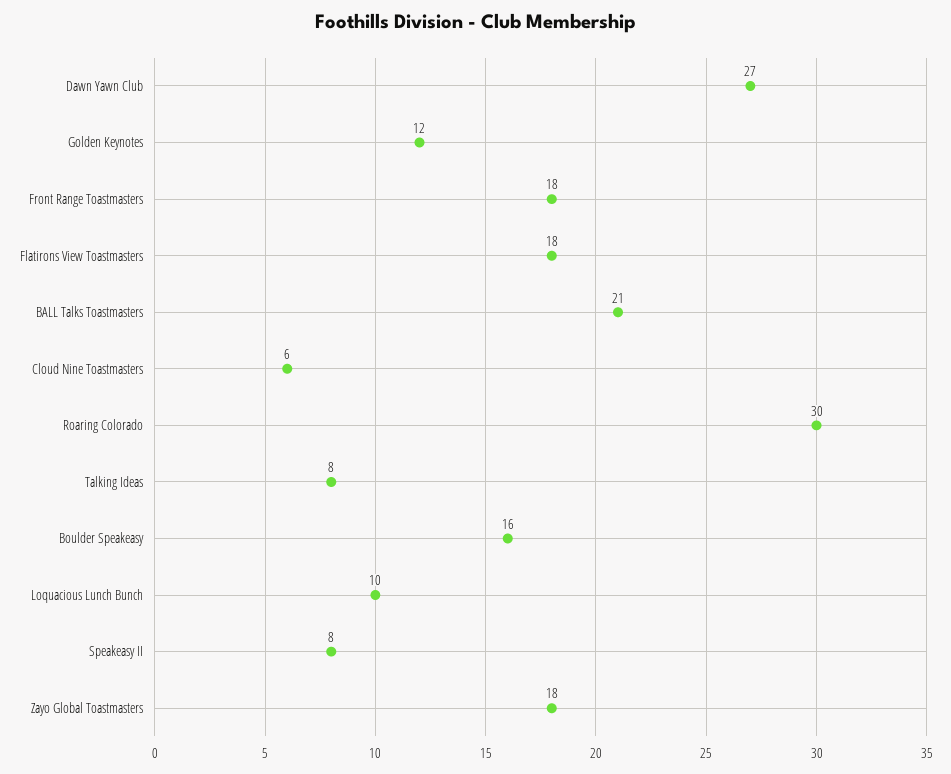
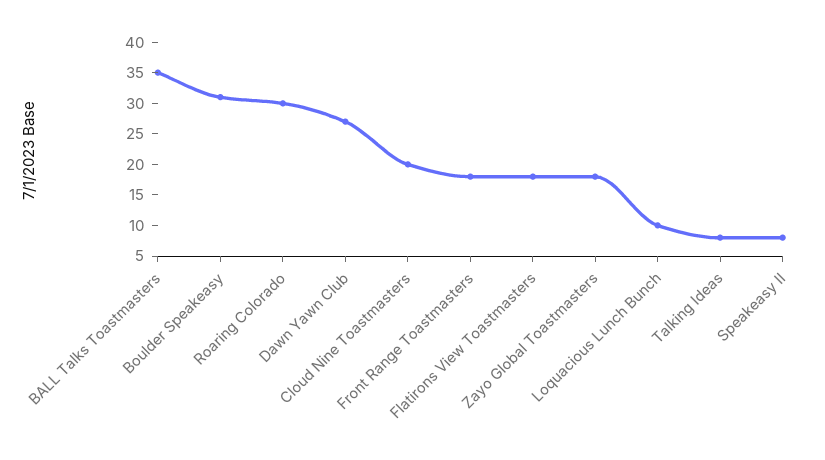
Golden Keynotes: 12 -> none
BALL Talks Toastmasters: 21 -> 35
Cloud Nine Toastmasters: 6 -> 20
Boulder Speakeasy: 16 -> 30

